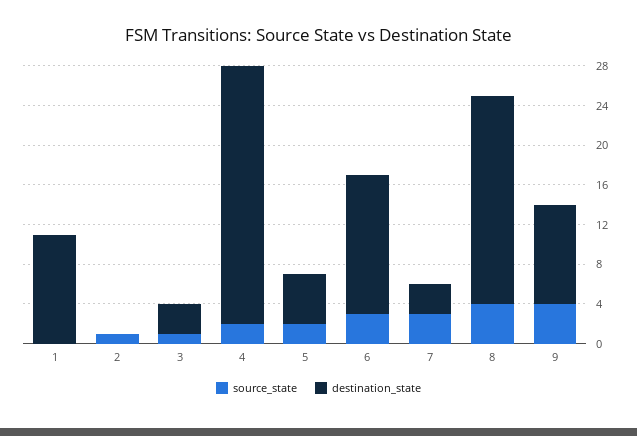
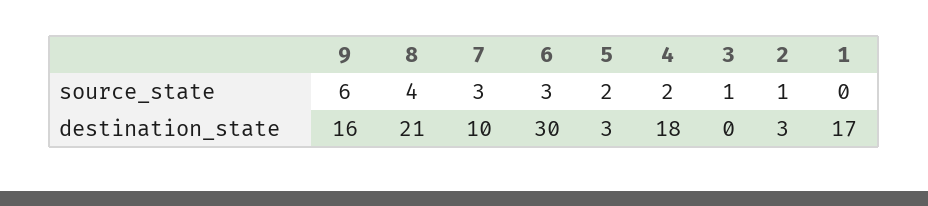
destination_state, 1: 11 -> 17
destination_state, 2: 0 -> 3
destination_state, 3: 3 -> 0
destination_state, 4: 26 -> 18
destination_state, 5: 5 -> 3
destination_state, 6: 14 -> 30
destination_state, 7: 3 -> 10
source_state, 9: 4 -> 6
destination_state, 9: 10 -> 16

